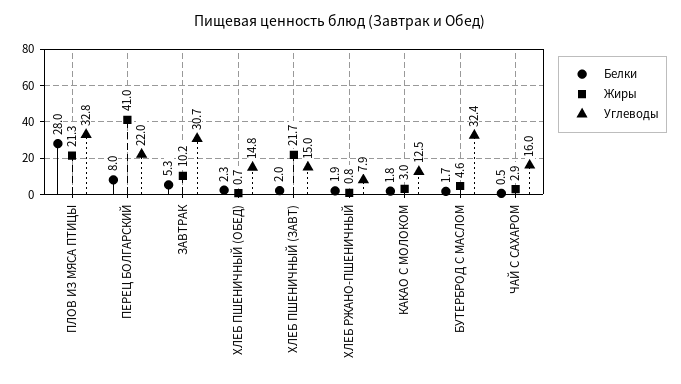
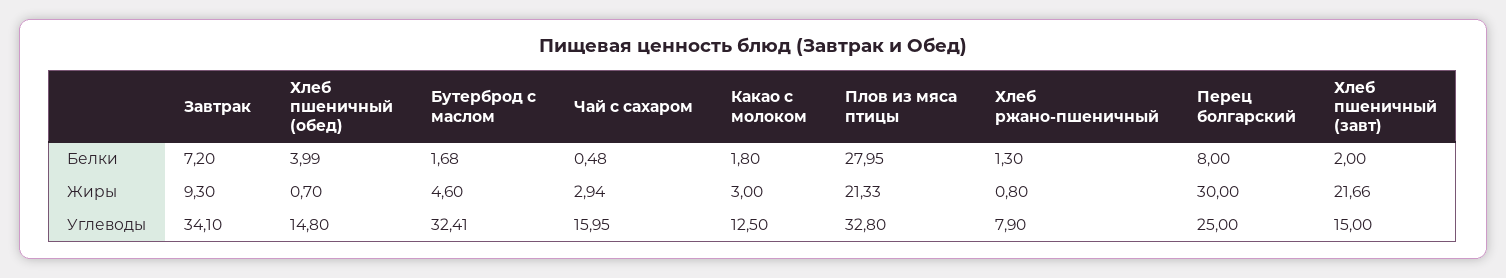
Жиры, ПЕРЕЦ БОЛГАРСКИЙ: 41 -> 30
Углеводы, ПЕРЕЦ БОЛГАРСКИЙ: 22 -> 25
Белки, ЗАВТРАК: 5.3 -> 7.2
Жиры, ЗАВТРАК: 10.2 -> 9.3
Углеводы, ЗАВТРАК: 30.7 -> 34.1
Белки, ХЛЕБ ПШЕНИЧНЫЙ (ОБЕД): 2.3 -> 3.99
Белки, ХЛЕБ РЖАНО-ПШЕНИЧНЫЙ: 1.9 -> 1.3

